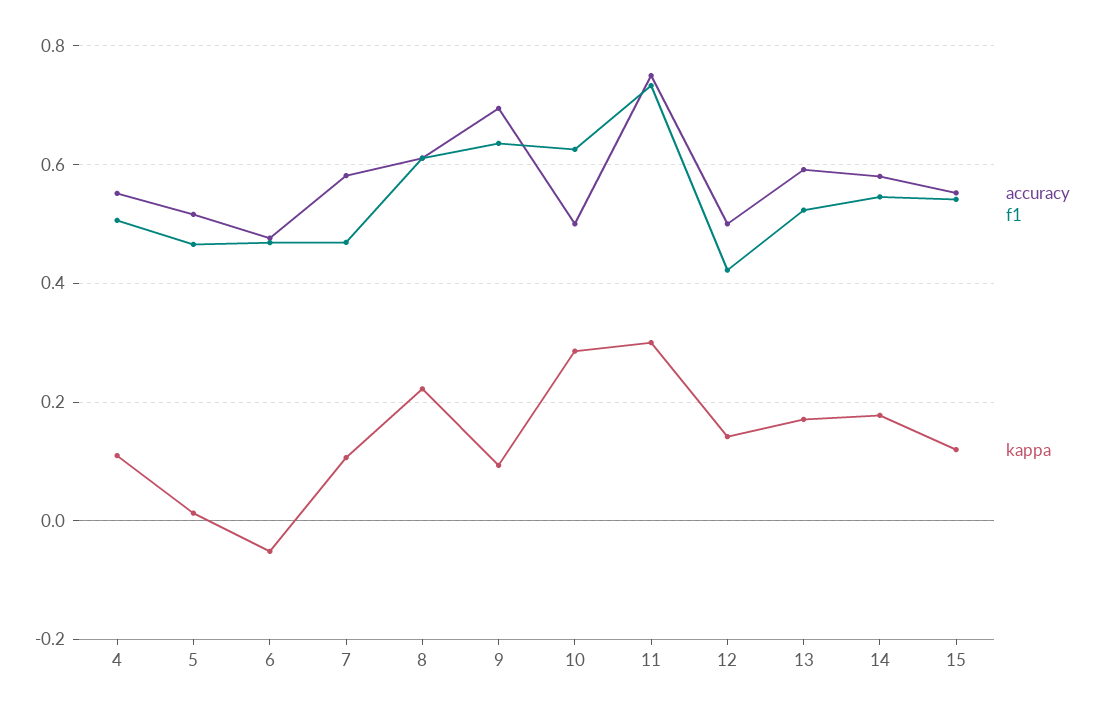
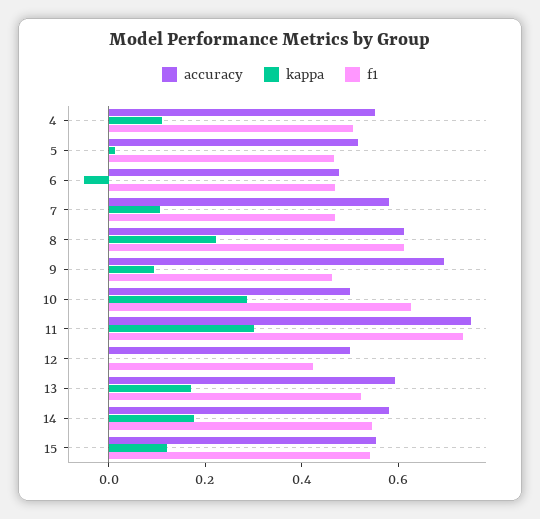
f1, 9: 0.64 -> 0.45
kappa, 12: 0.14 -> 0

